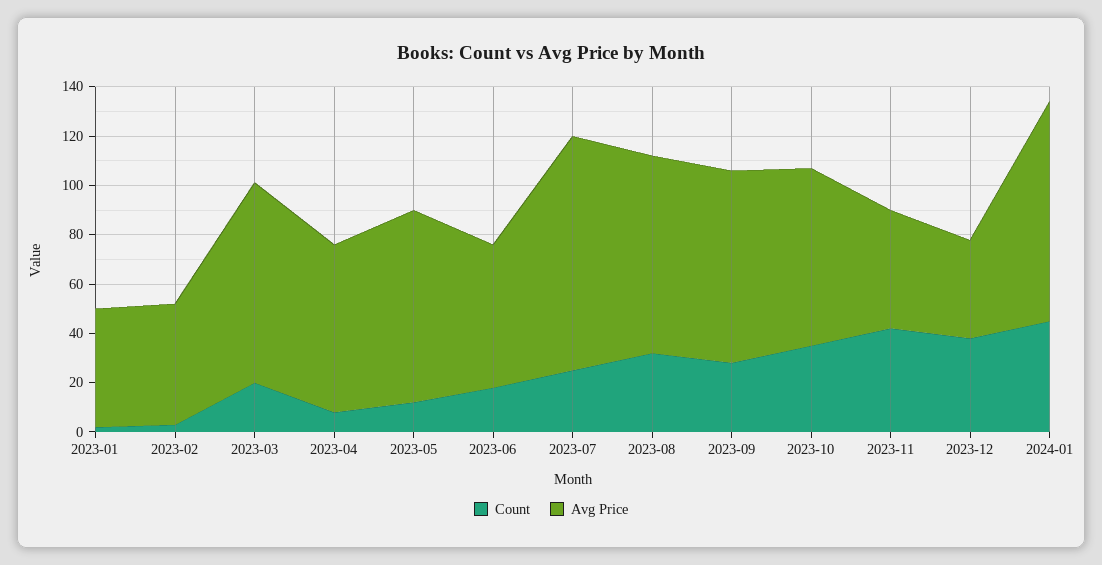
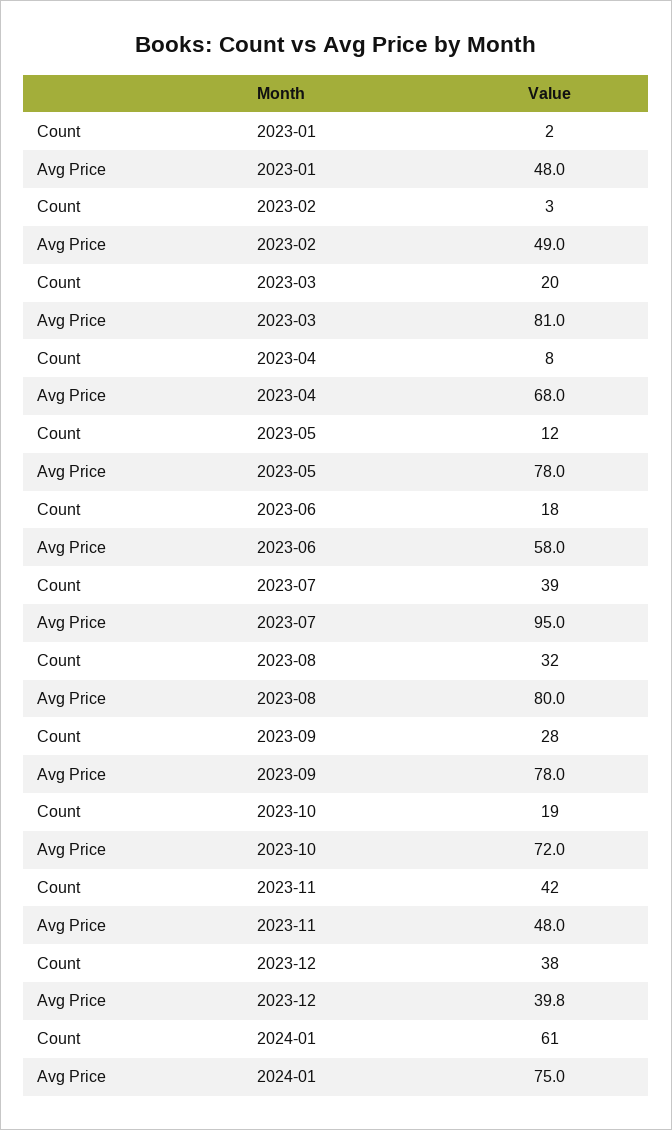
Count, 2023-07: 25 -> 39
Count, 2023-10: 35 -> 19
Count, 2024-01: 45 -> 61
Avg Price, 2024-01: 90 -> 75

